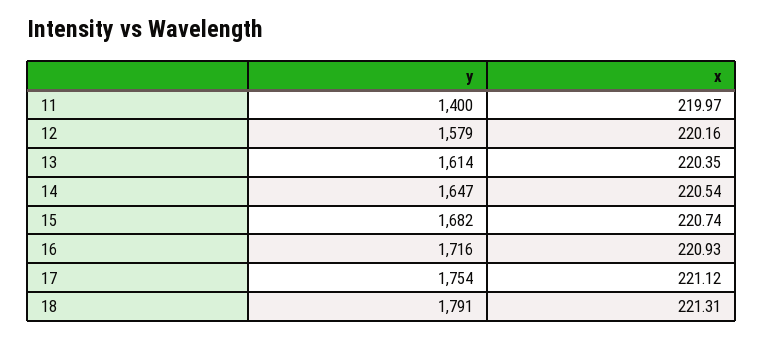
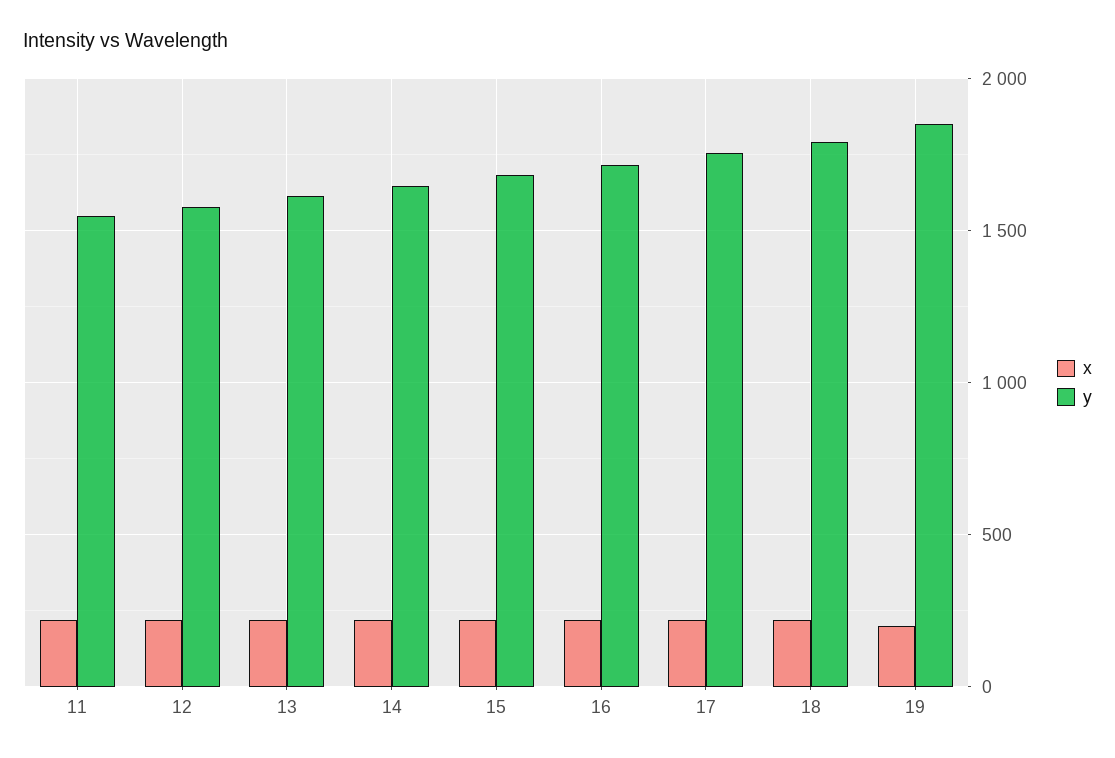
y, 11: 1400 -> 1550
x, 19: none -> 200
y, 19: none -> 1850

